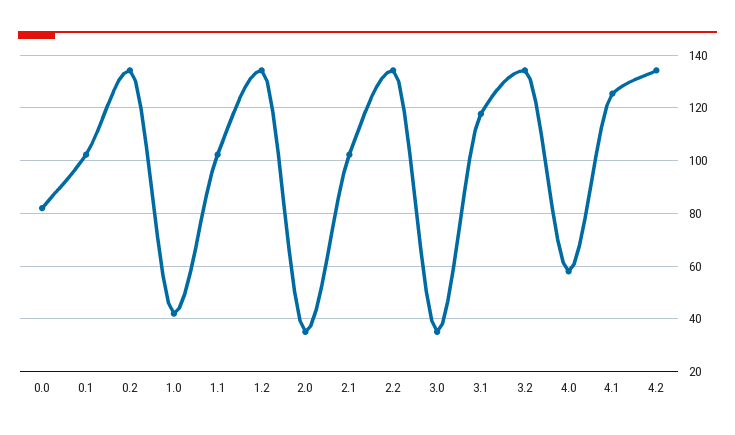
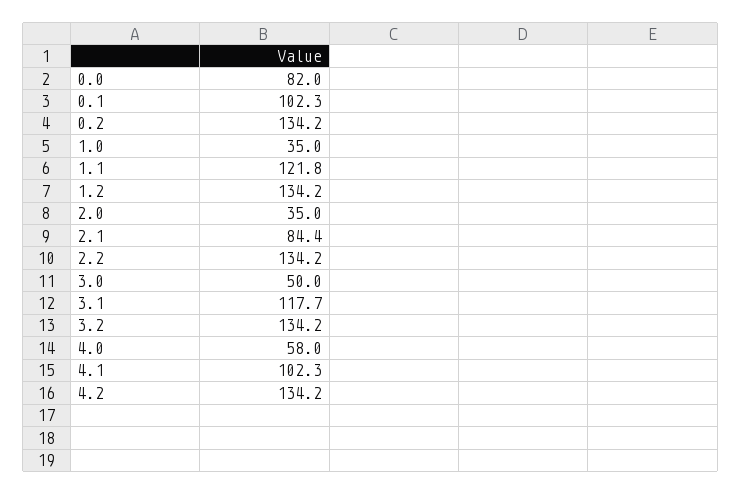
1.0: 42.5 -> 35
1.1: 102.5 -> 121.8
2.1: 102.5 -> 84.4
3.0: 35 -> 50
4.1: 125 -> 102.3

